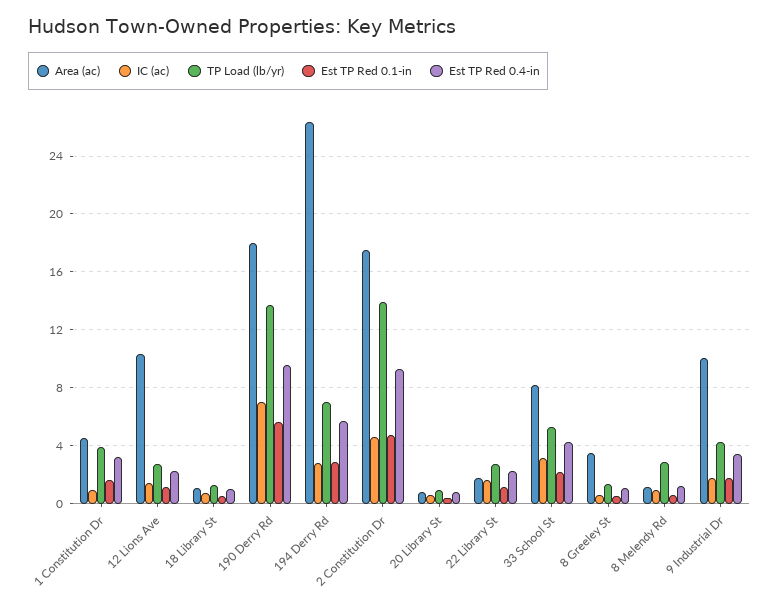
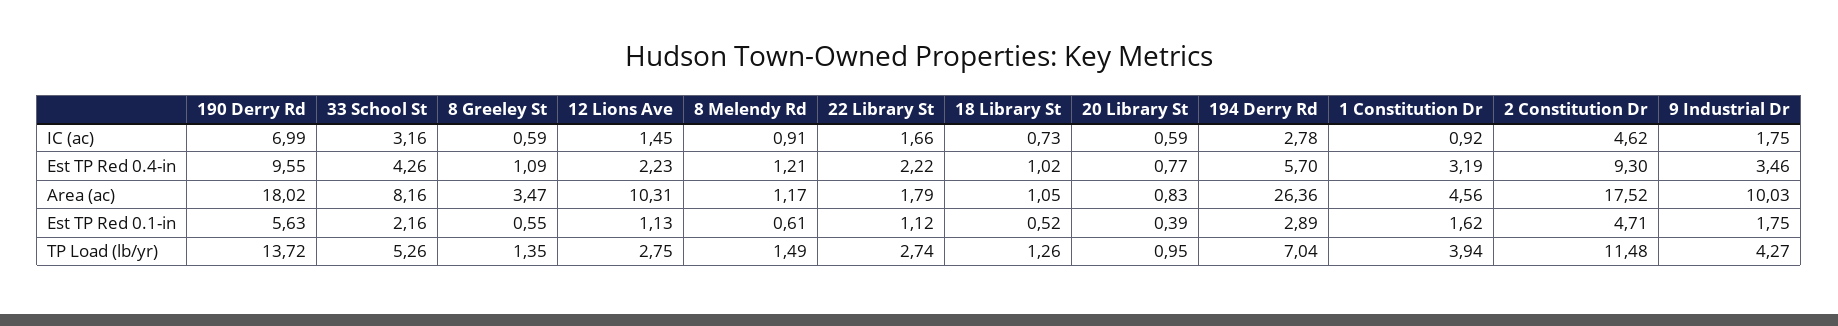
TP Load (lb/yr), 2 Constitution Dr: 14 -> 11.48
TP Load (lb/yr), 8 Melendy Rd: 3 -> 1.49

